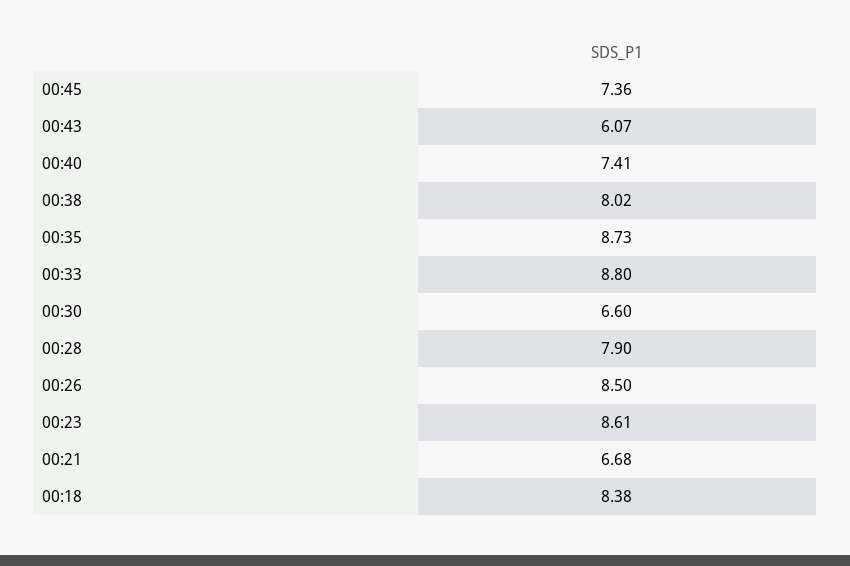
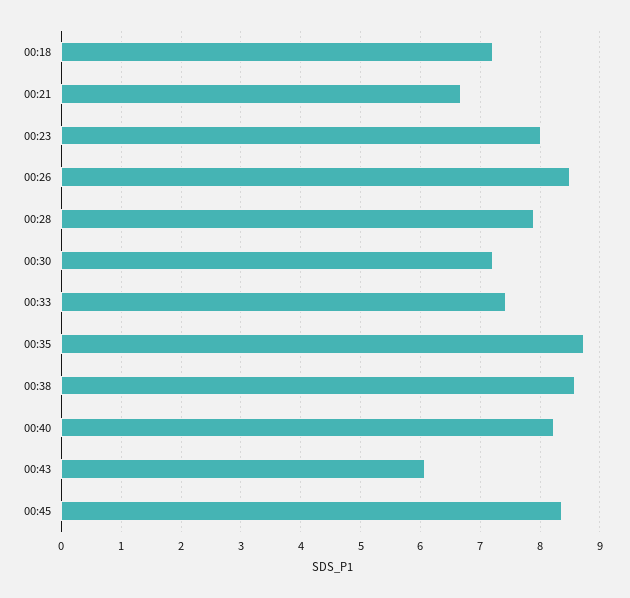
00:45: 7.36 -> 8.4
00:40: 7.41 -> 8.2
00:38: 8.02 -> 8.6
00:33: 8.8 -> 7.4
00:30: 6.6 -> 7.2
00:23: 8.61 -> 8
00:18: 8.38 -> 7.2

